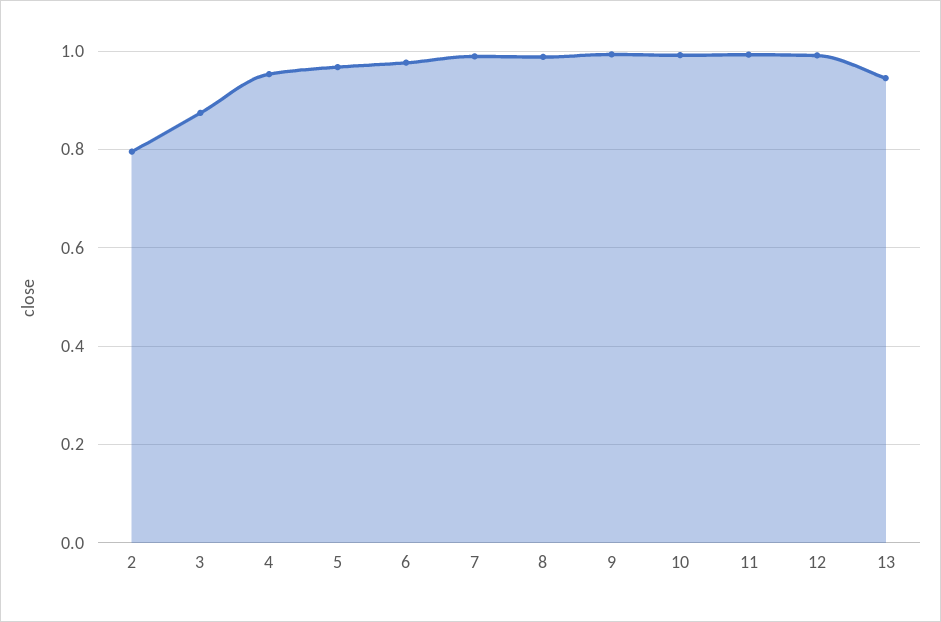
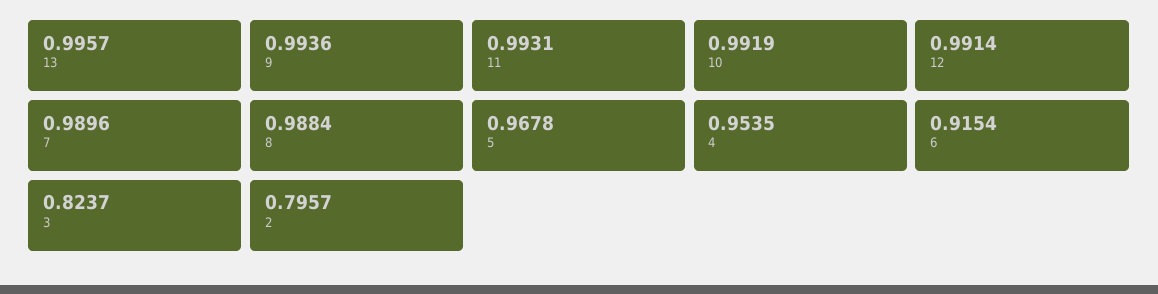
3: 0.88 -> 0.8237
6: 0.98 -> 0.9154
13: 0.94 -> 0.9957

